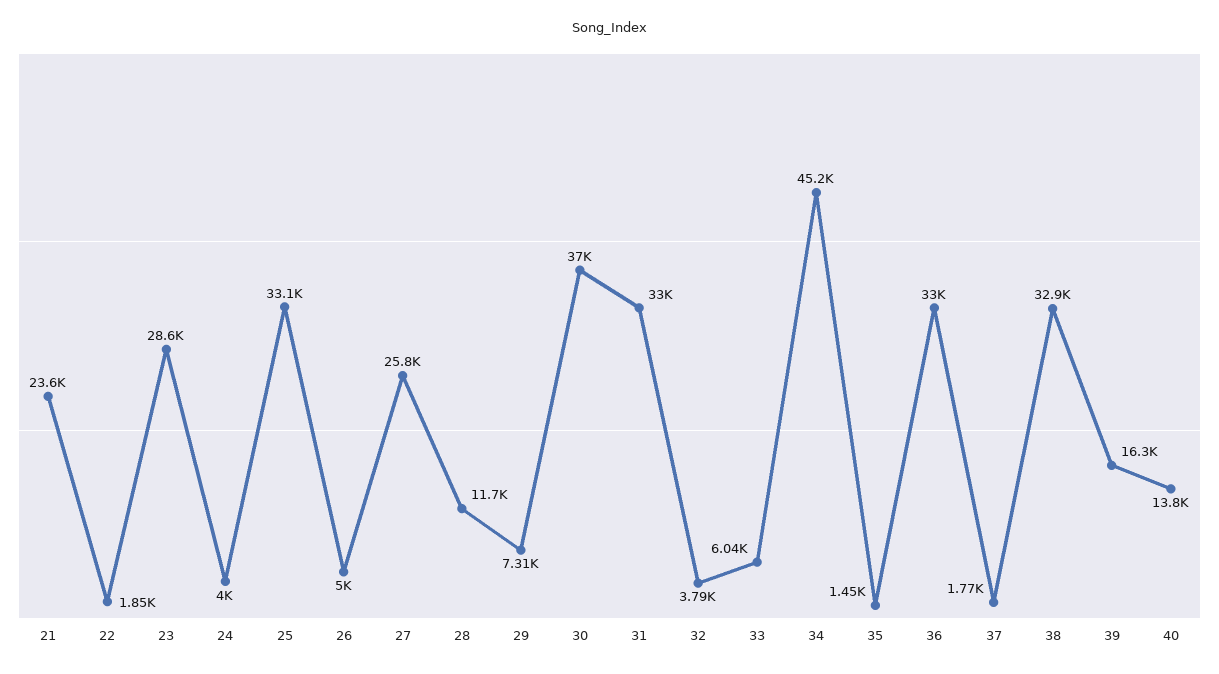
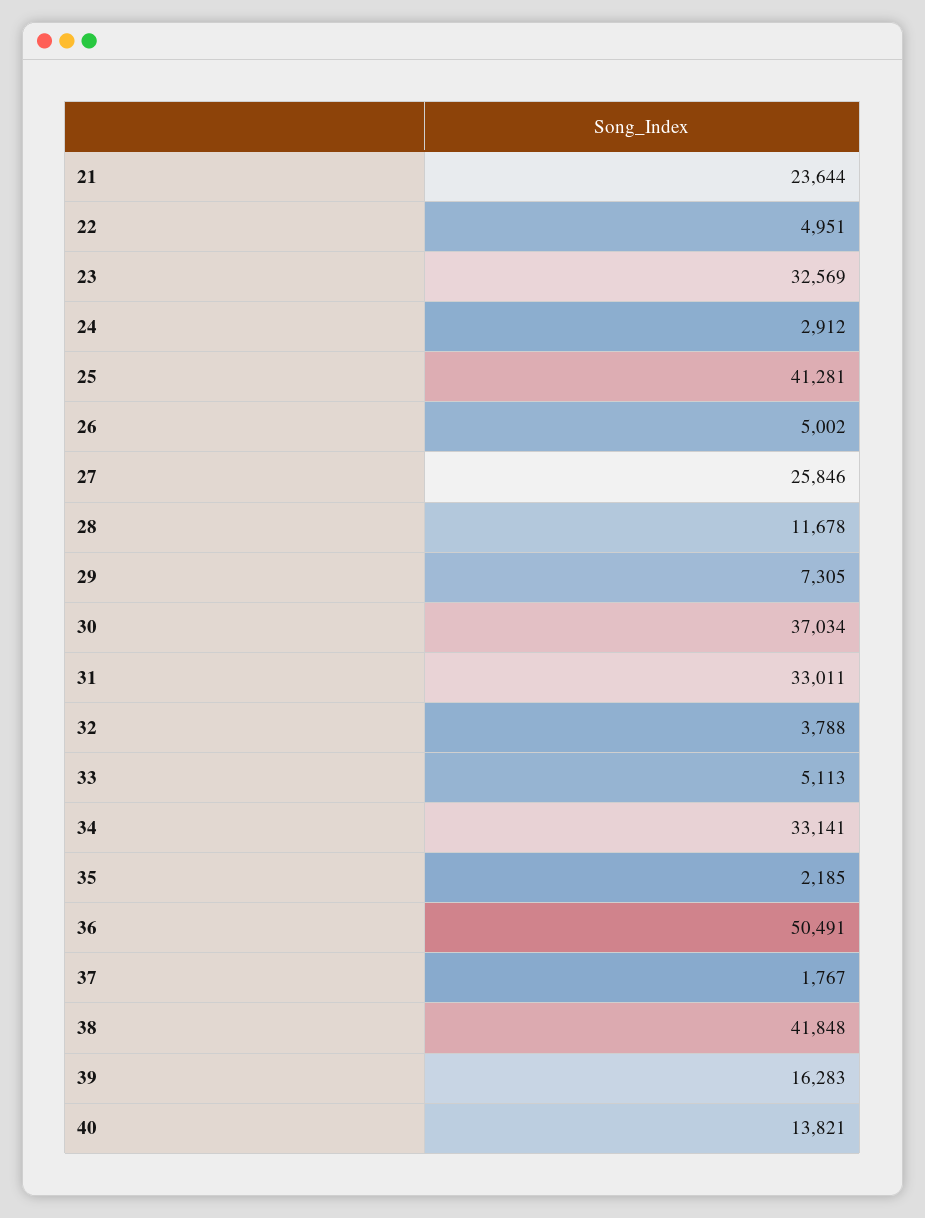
22: 1850 -> 4951
23: 28600 -> 32569
24: 4000 -> 2912
25: 33100 -> 41281
33: 6040 -> 5113
34: 45200 -> 33141
35: 1450 -> 2185
36: 33000 -> 50491
38: 32900 -> 41848

